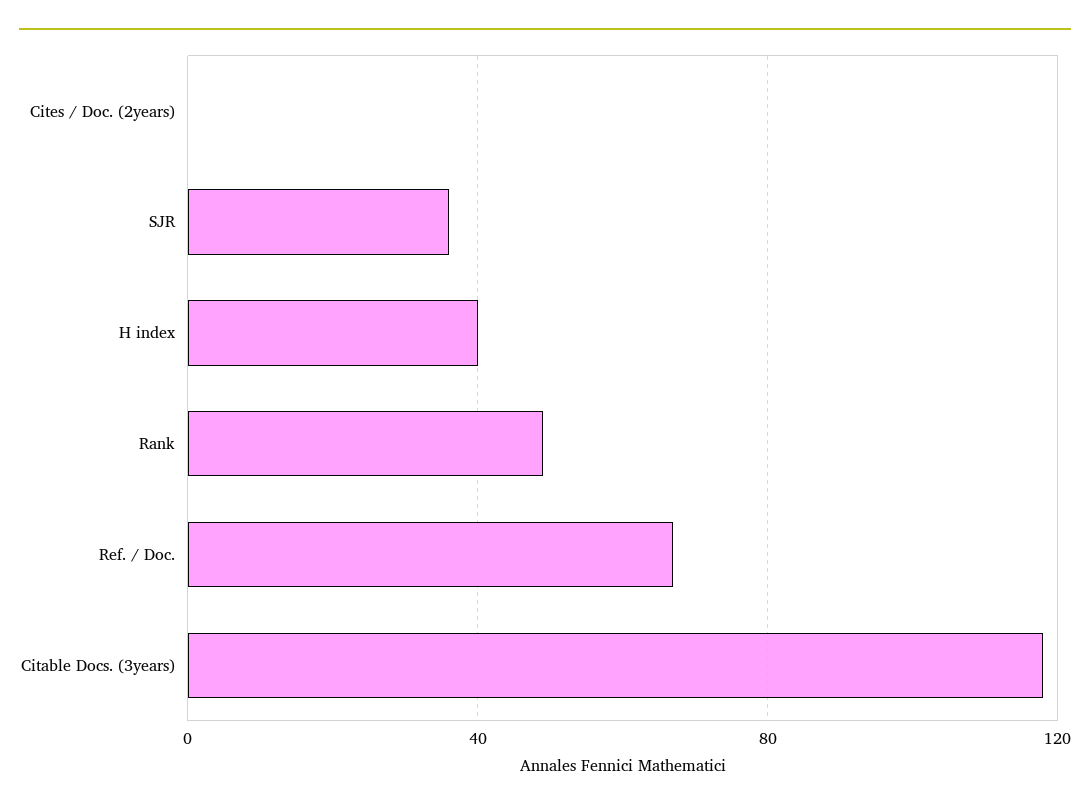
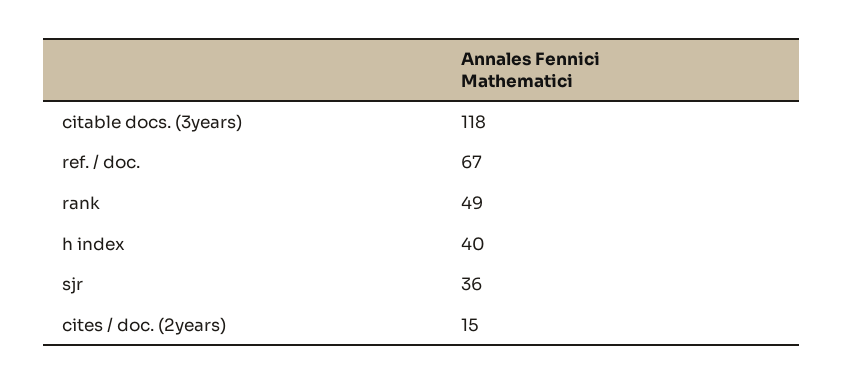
Cites / Doc. (2years): 0 -> 15

